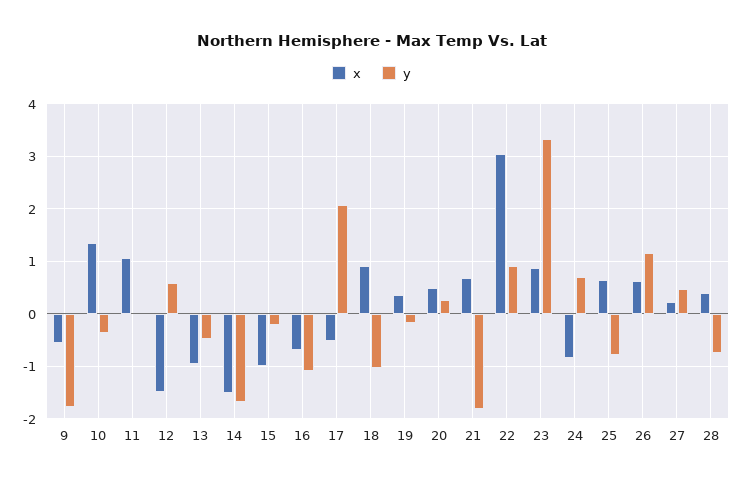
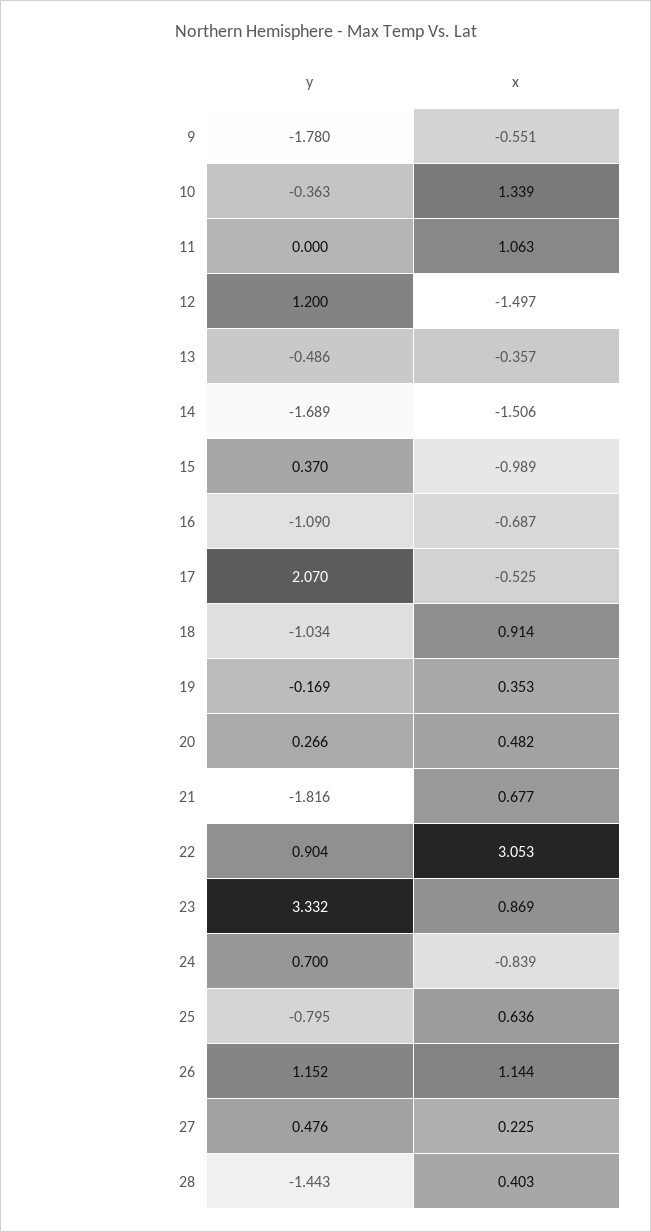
y, 12: 0.6 -> 1.2
x, 13: -1 -> -0.357
y, 15: -0.2 -> 0.37
x, 26: 0.6 -> 1.144
y, 28: -0.8 -> -1.443

